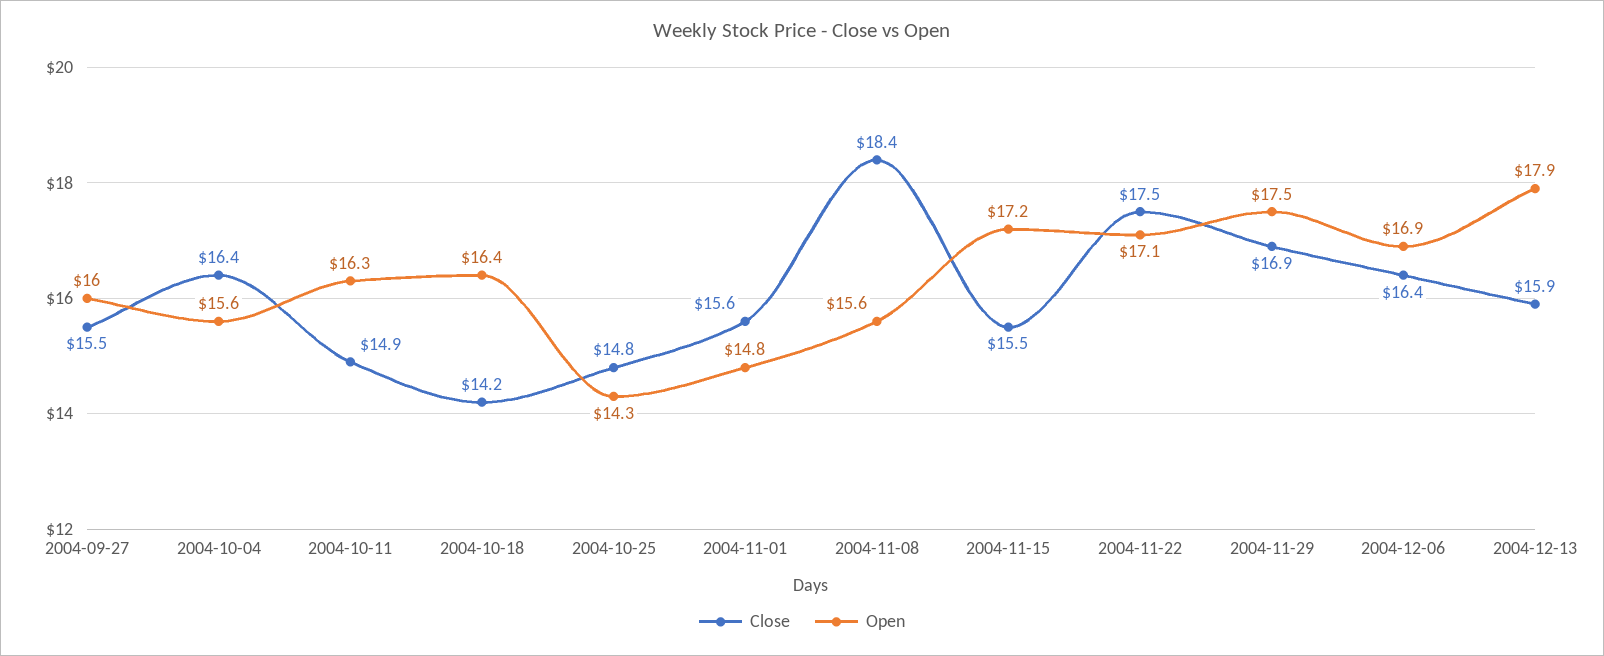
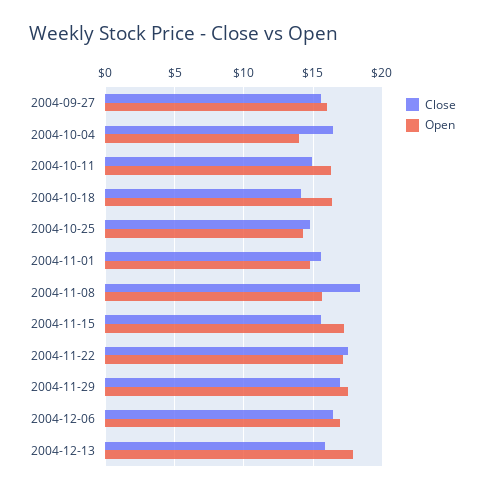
Open, 2004-10-04: 15.6 -> 14

